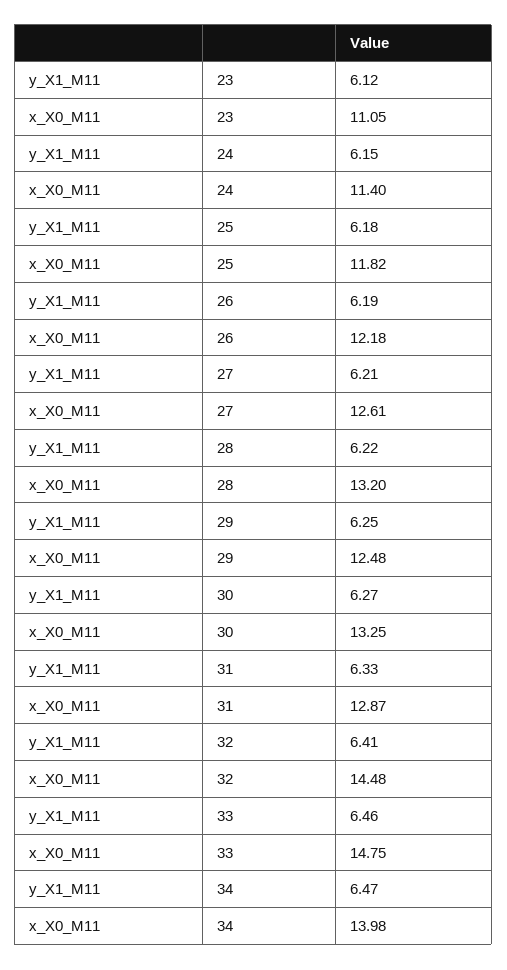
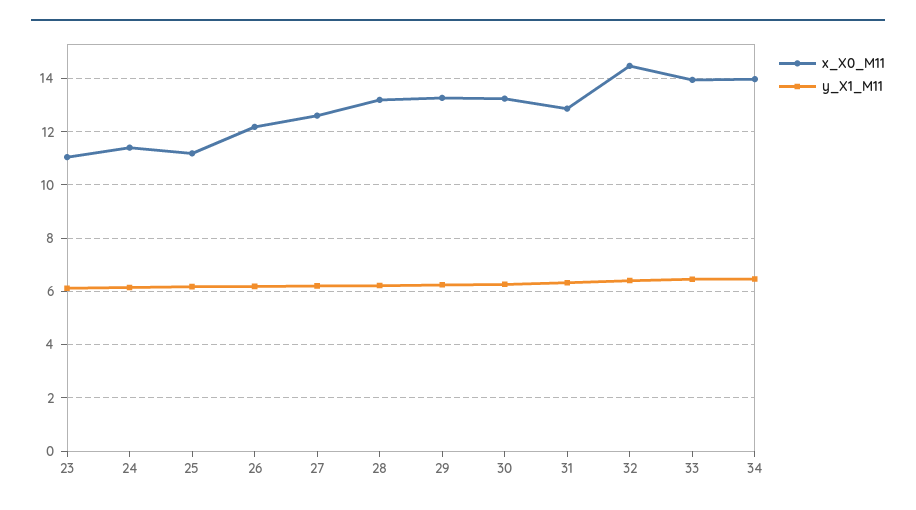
x_X0_M11, 25: 11.82 -> 11.25
x_X0_M11, 29: 12.48 -> 13.25
x_X0_M11, 33: 14.75 -> 14

